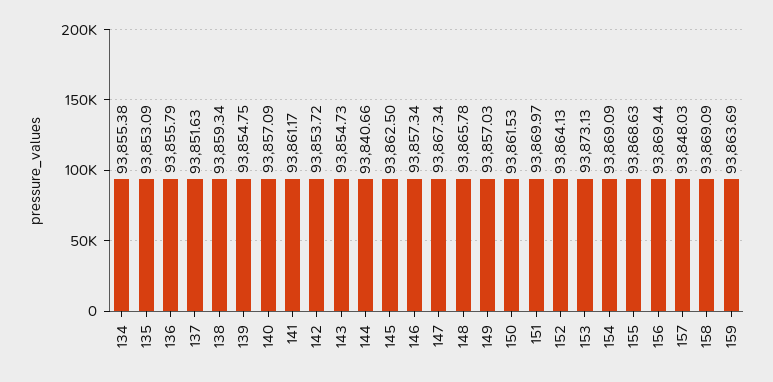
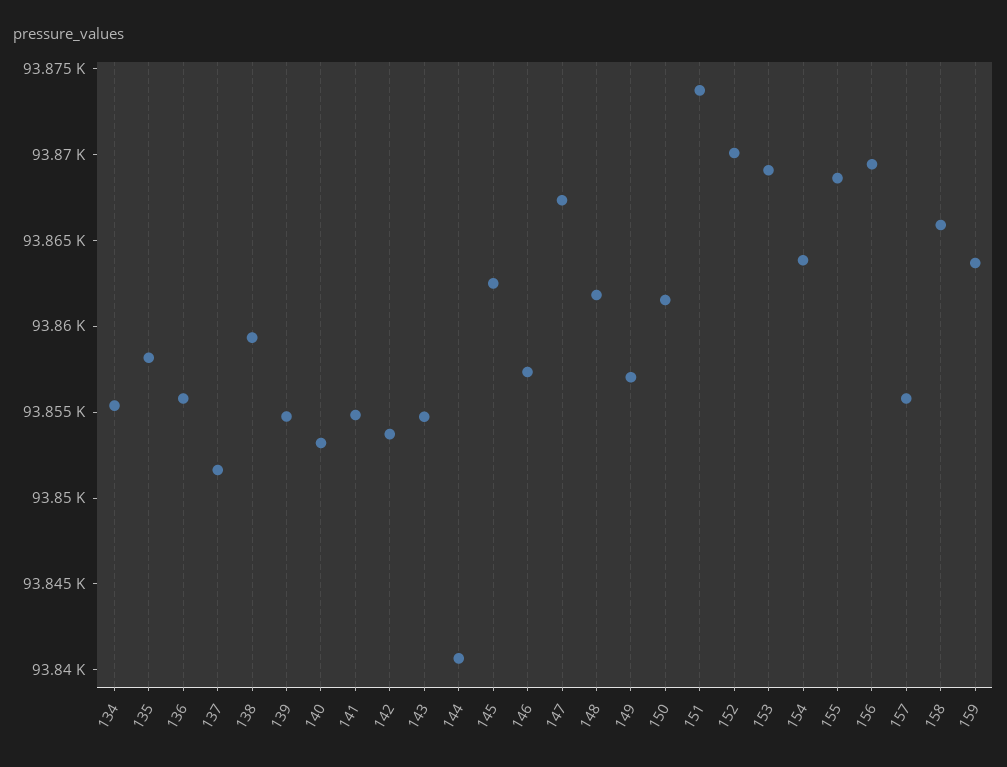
135: 93853.09 -> 93858
140: 93857.09 -> 93853
141: 93861.17 -> 93855
148: 93865.78 -> 93862
151: 93869.97 -> 93874
152: 93864.13 -> 93870
153: 93873.13 -> 93869
154: 93869.09 -> 93864
157: 93848.03 -> 93856
158: 93869.09 -> 93866

